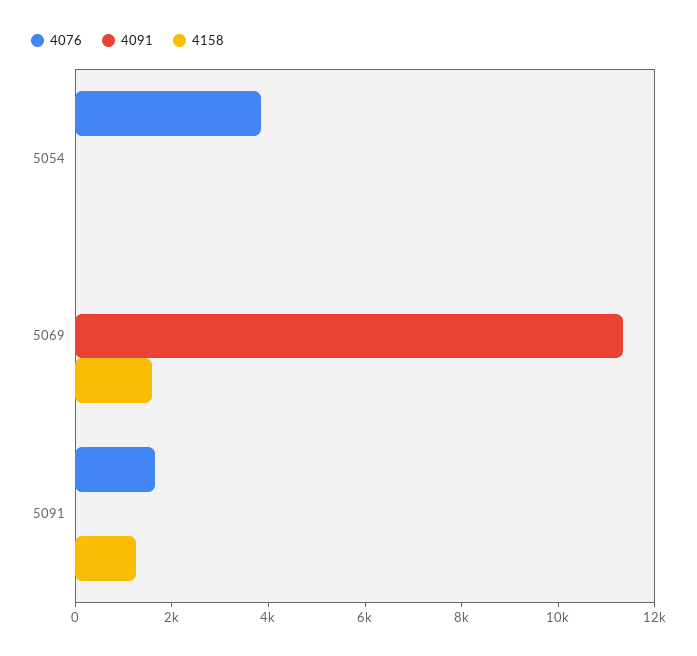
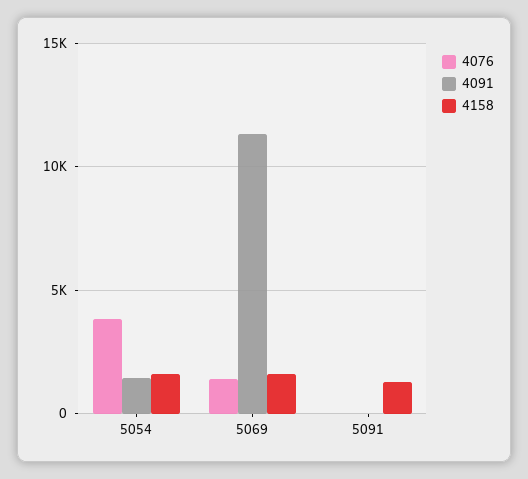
4091, 5054: 0 -> 1500
4158, 5054: 0 -> 1500
4076, 5069: 0 -> 1500
4076, 5091: 1500 -> 0

